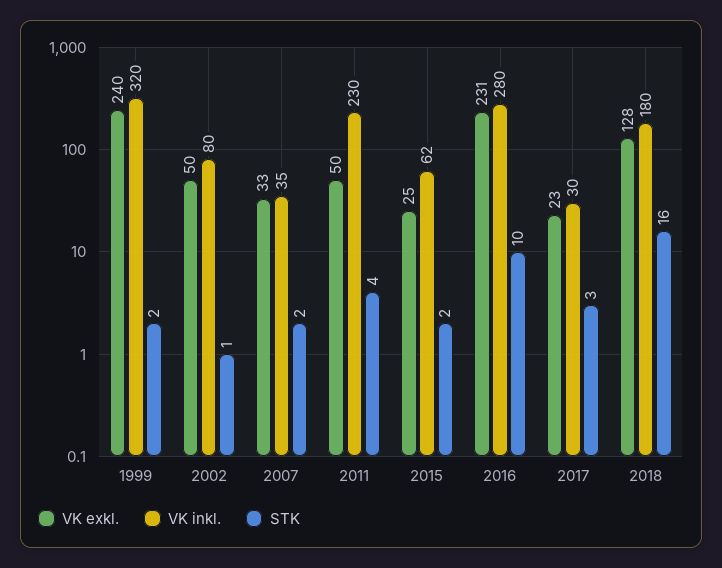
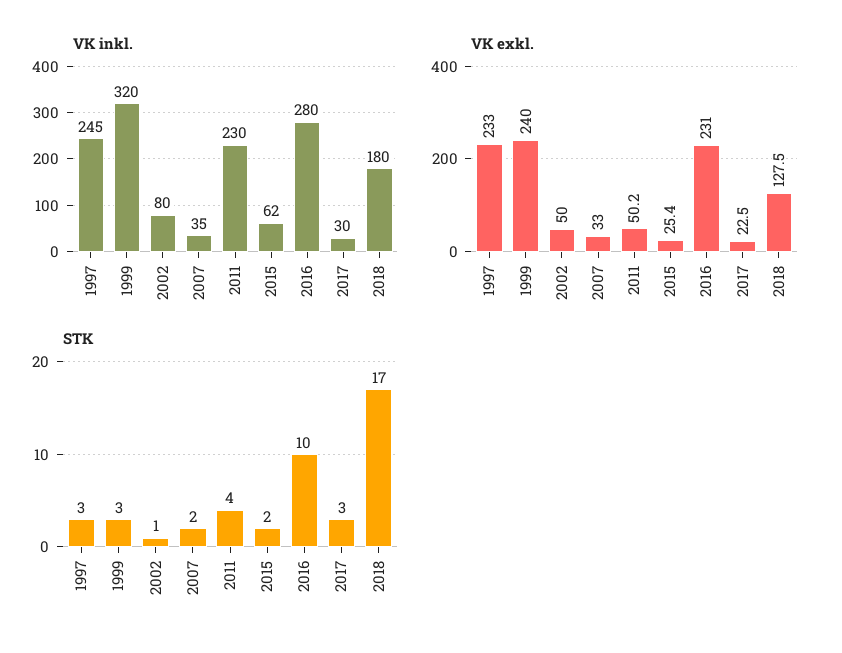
STK, 1999: 2 -> 3
STK, 2018: 16 -> 17
VK inkl., 1997: none -> 245
VK exkl., 1997: none -> 233
STK, 1997: none -> 3

